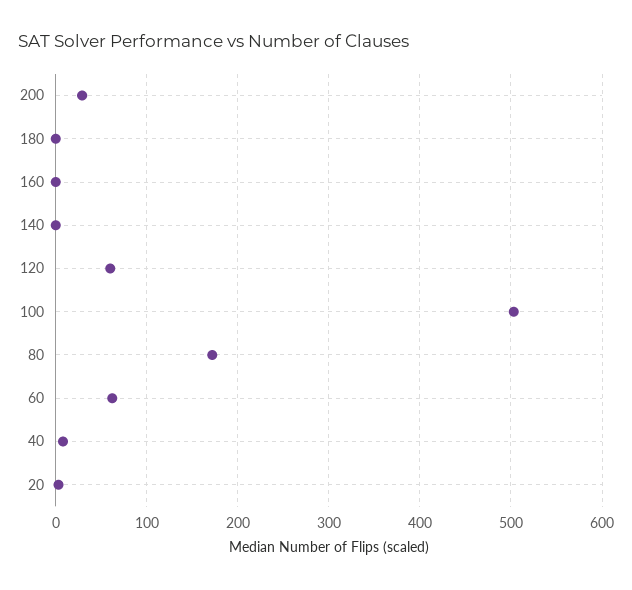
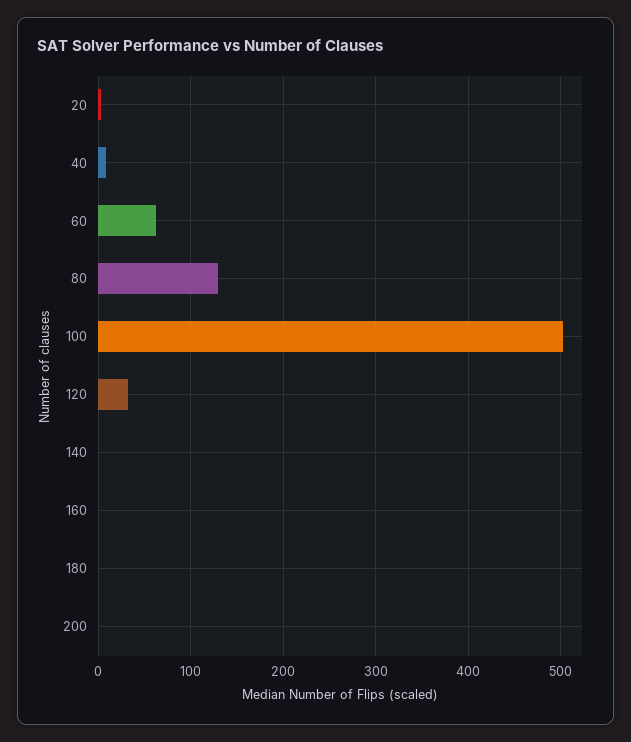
200: 30 -> 0
120: 60 -> 30
80: 170 -> 130

